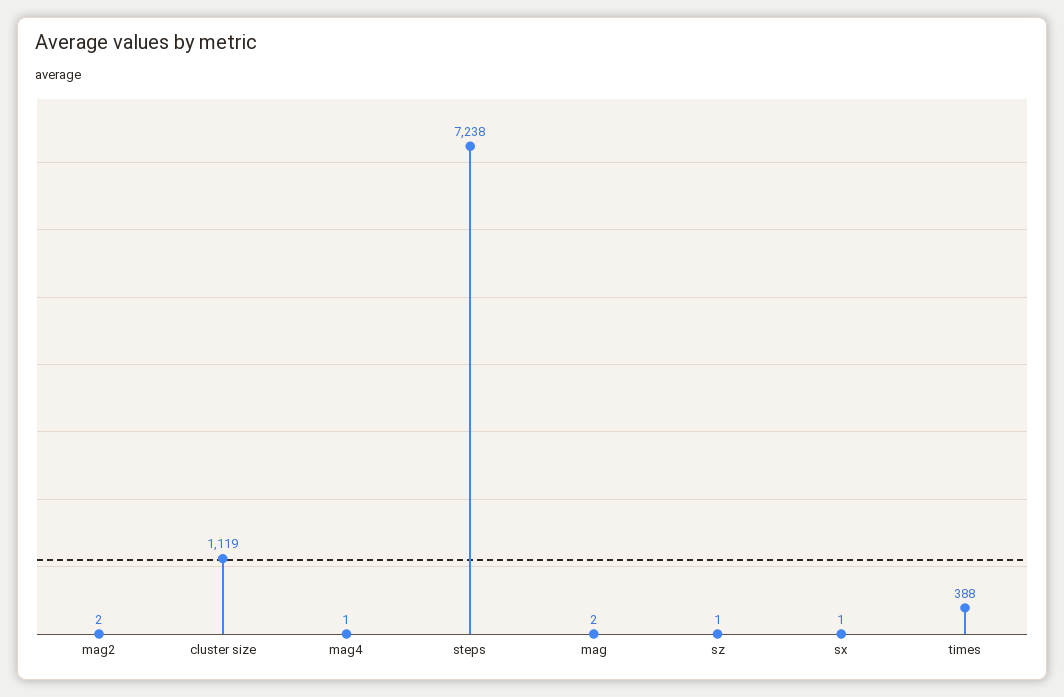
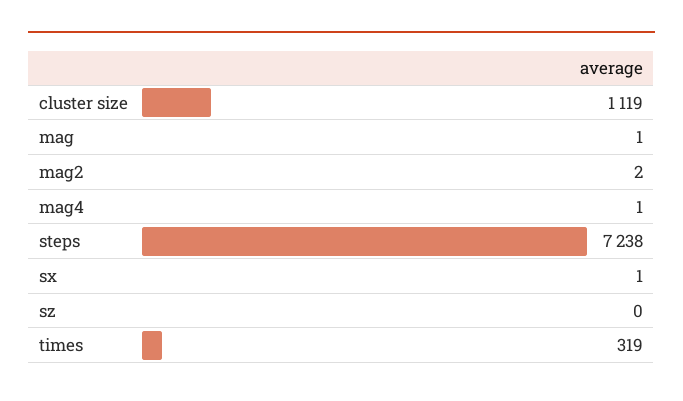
mag: 2 -> 1
sz: 1 -> 0
times: 388 -> 319

